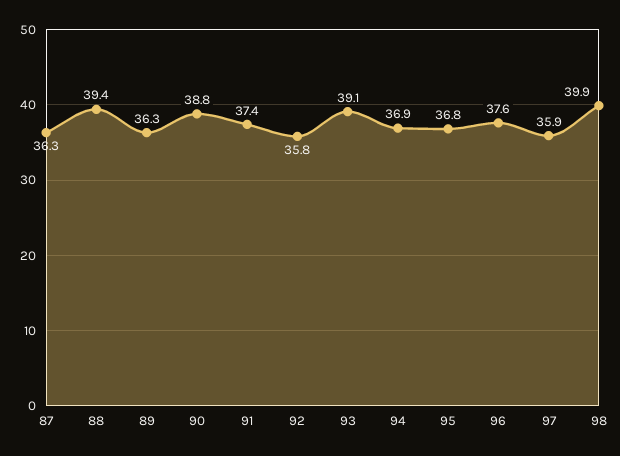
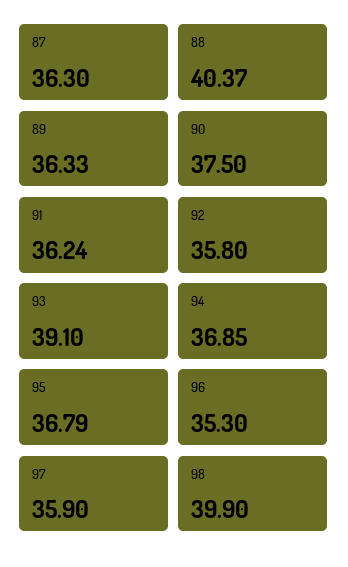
88: 39.4 -> 40.37
90: 38.8 -> 37.5
91: 37.4 -> 36.24
96: 37.6 -> 35.3

